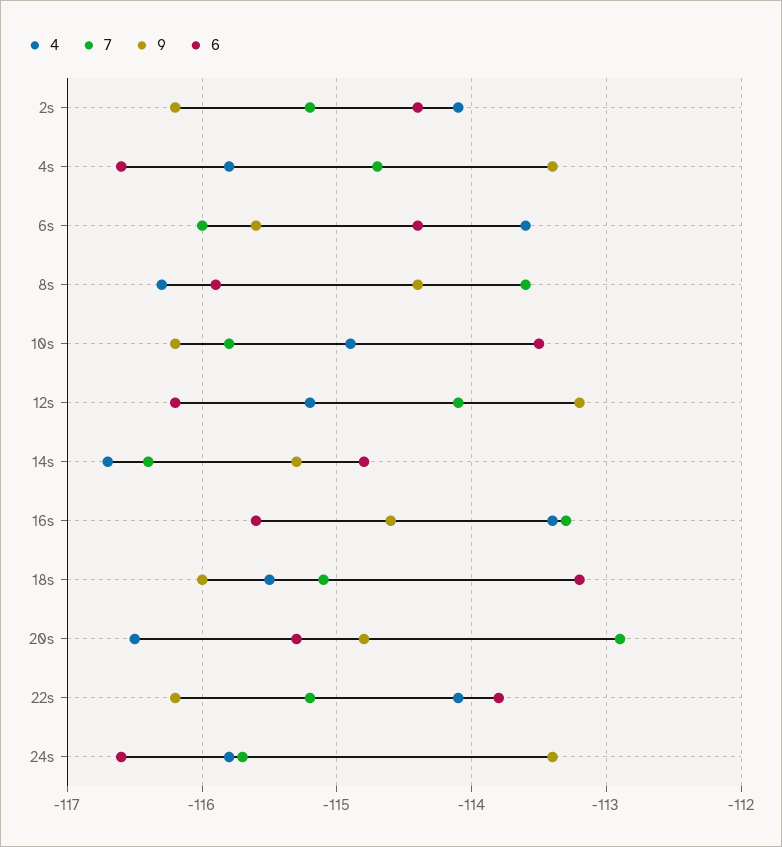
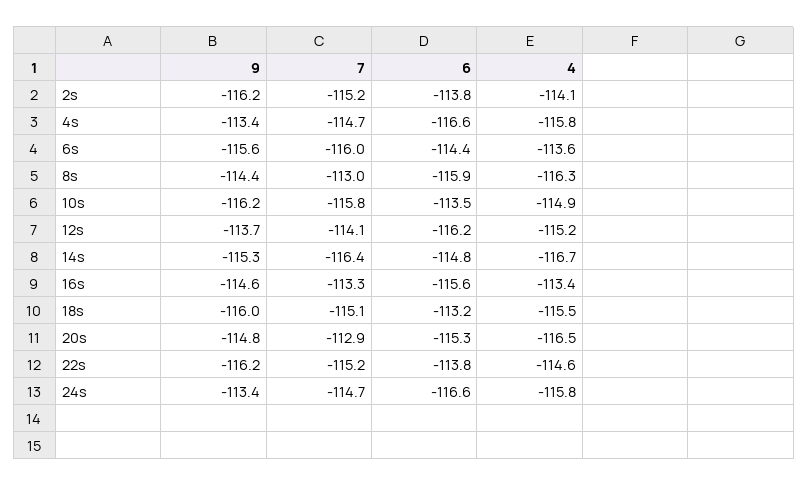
6, 2s: -114.4 -> -113.8
7, 8s: -113.6 -> -113
9, 12s: -113.2 -> -113.7
4, 22s: -114.1 -> -114.6
7, 24s: -115.7 -> -114.7

